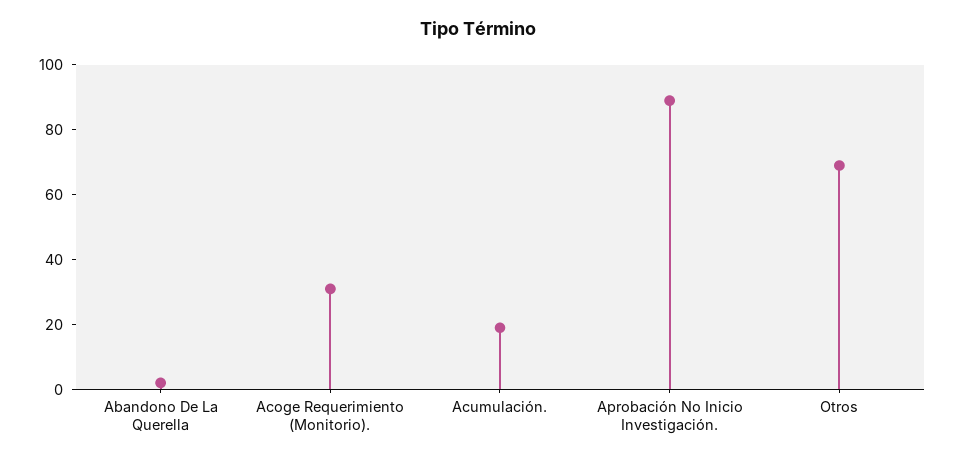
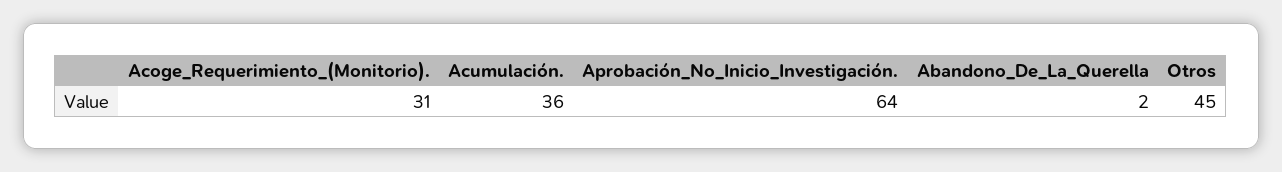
Acumulación.: 20 -> 36
Aprobación No Inicio Investigación.: 90 -> 64
Otros: 70 -> 45

